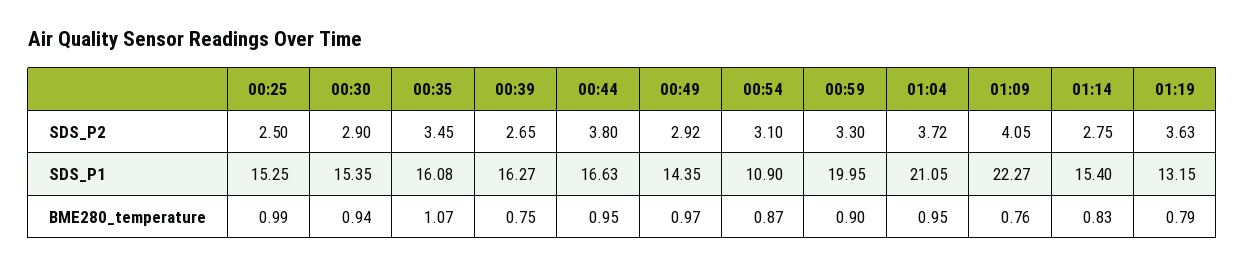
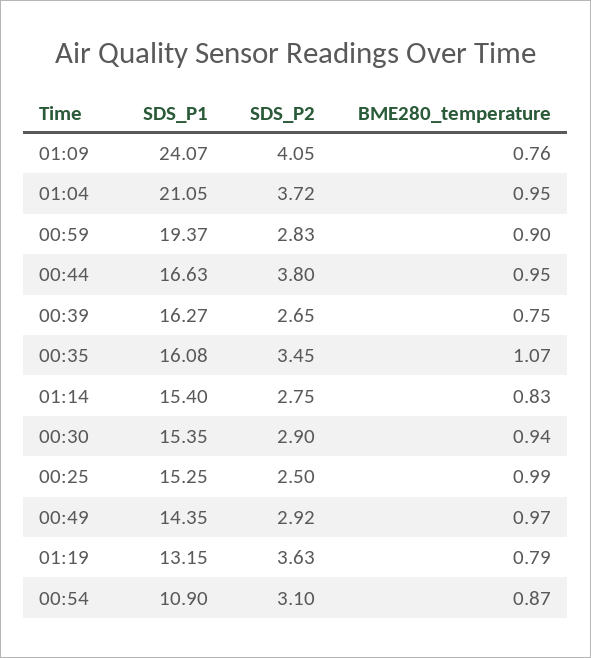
00:59, SDS_P2: 3.3 -> 2.83
00:59, SDS_P1: 19.95 -> 19.37
01:09, SDS_P1: 22.27 -> 24.07

